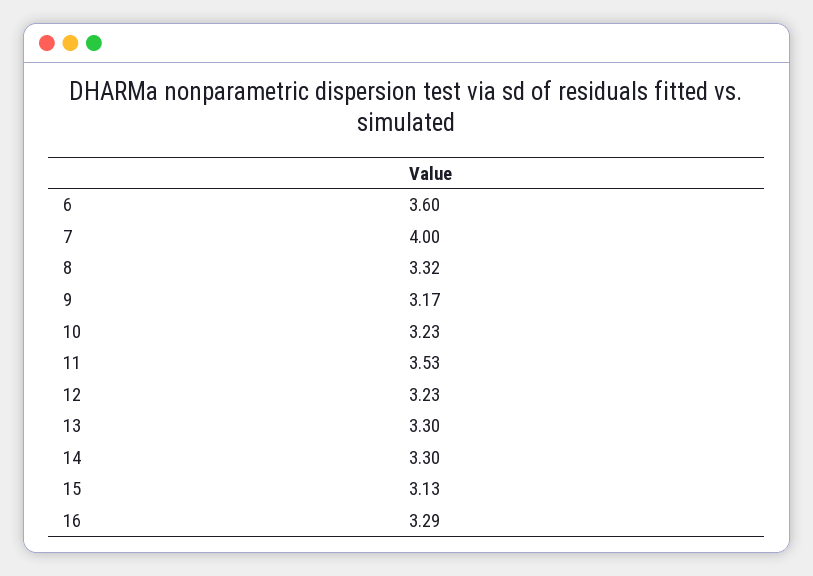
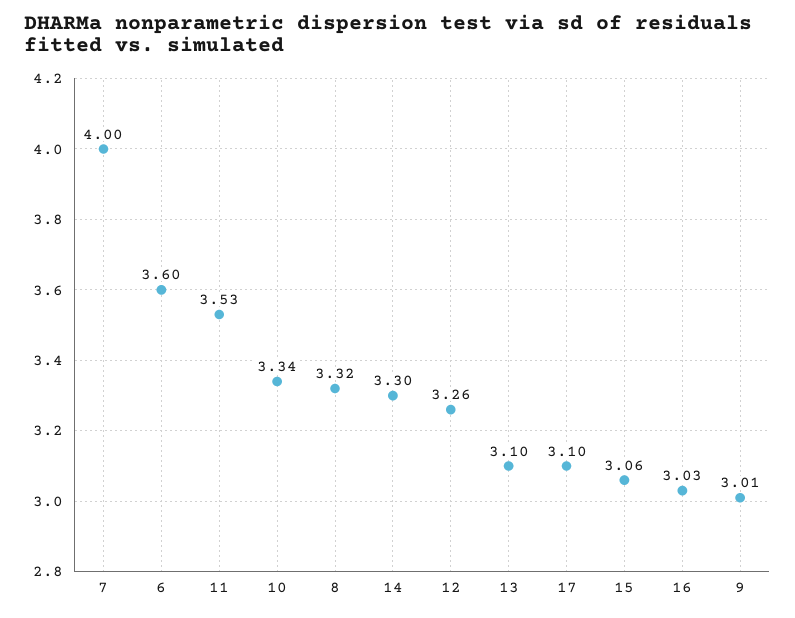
9: 3.17 -> 3.01
10: 3.23 -> 3.34
12: 3.23 -> 3.26
13: 3.3 -> 3.1
15: 3.13 -> 3.06
16: 3.29 -> 3.03
17: none -> 3.1

